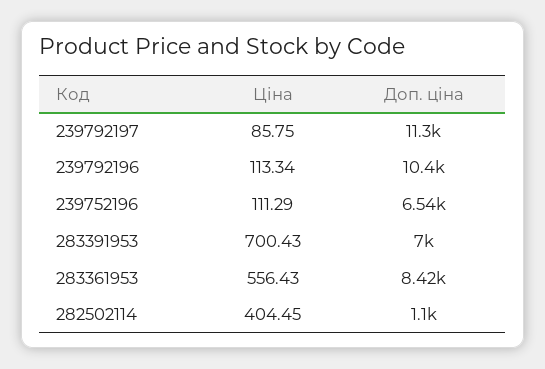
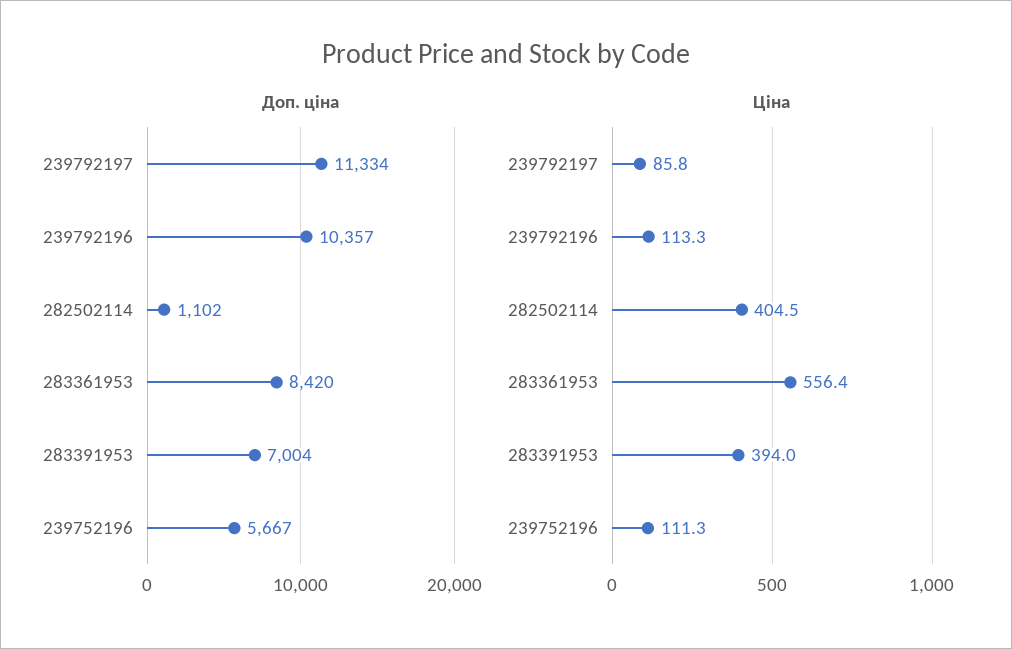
Доп. ціна, 239752196: 6540 -> 5667
Ціна, 283391953: 700.43 -> 394

